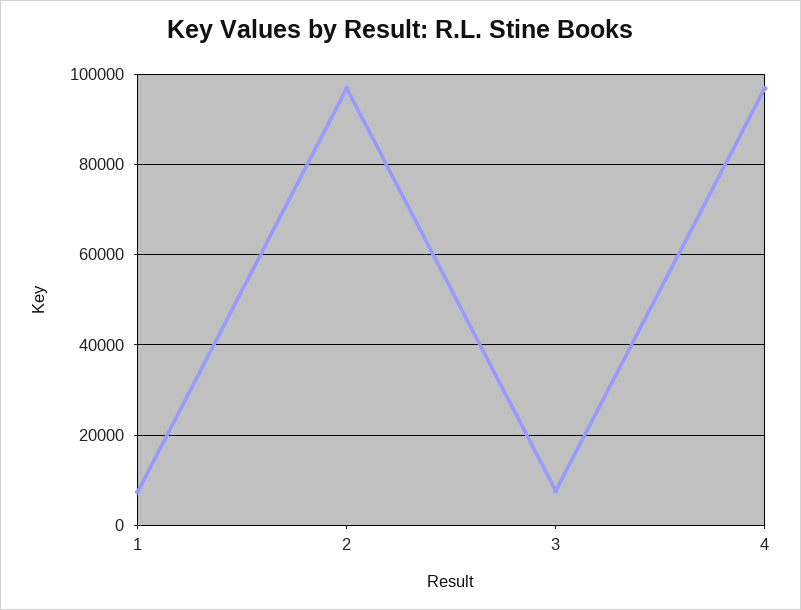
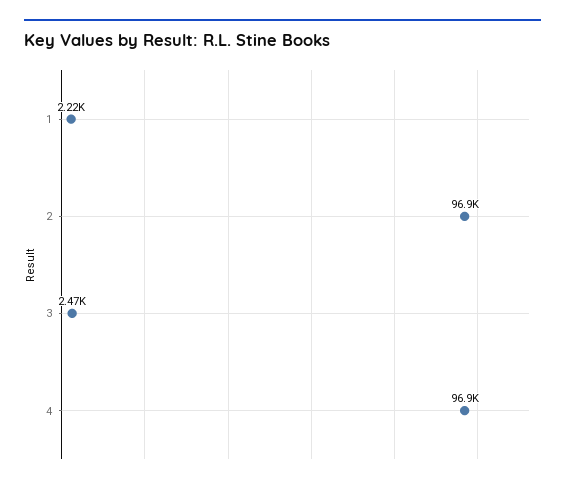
1: 8000 -> 2220
3: 8000 -> 2470

